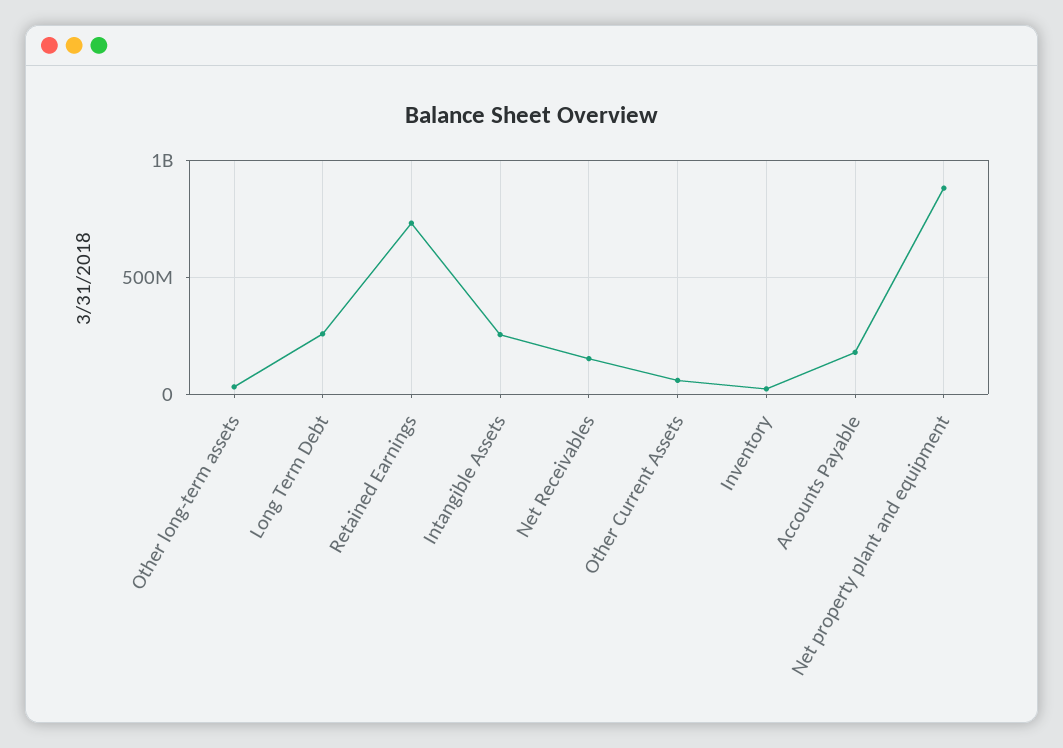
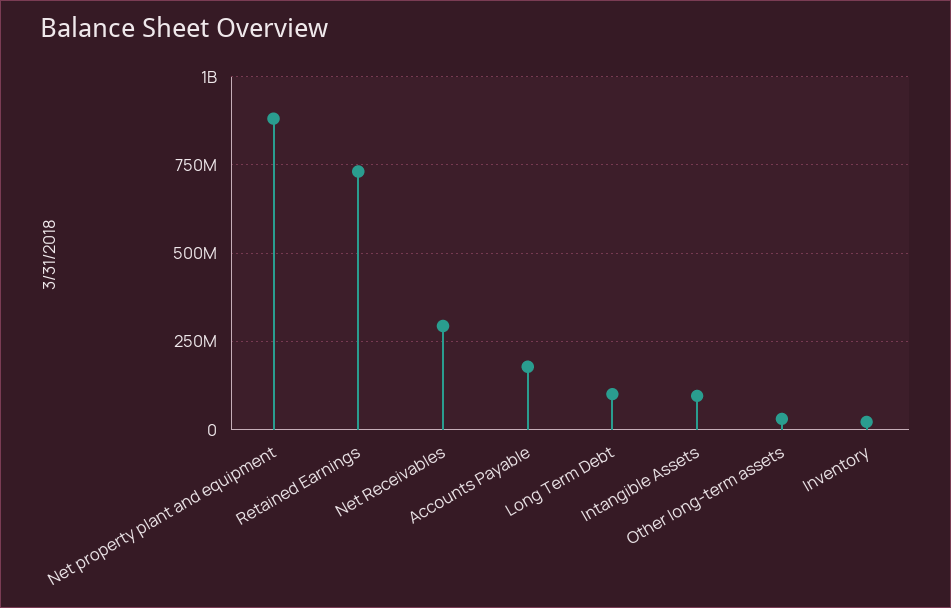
Long Term Debt: 250000000 -> 100000000
Intangible Assets: 250000000 -> 100000000
Net Receivables: 150000000 -> 300000000
Other Current Assets: 50000000 -> none

